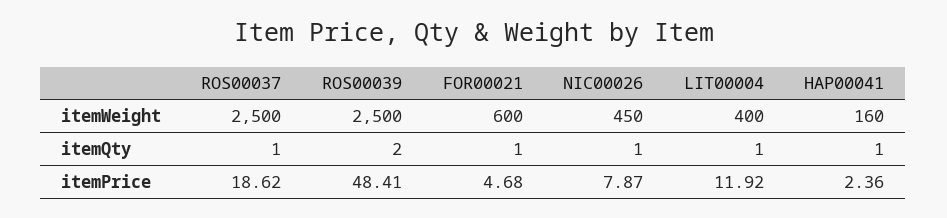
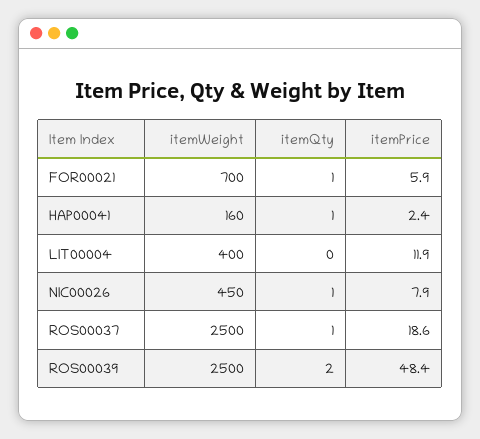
FOR00021, itemWeight: 600 -> 700
LIT00004, itemQty: 1 -> 0
FOR00021, itemPrice: 4.68 -> 5.9

